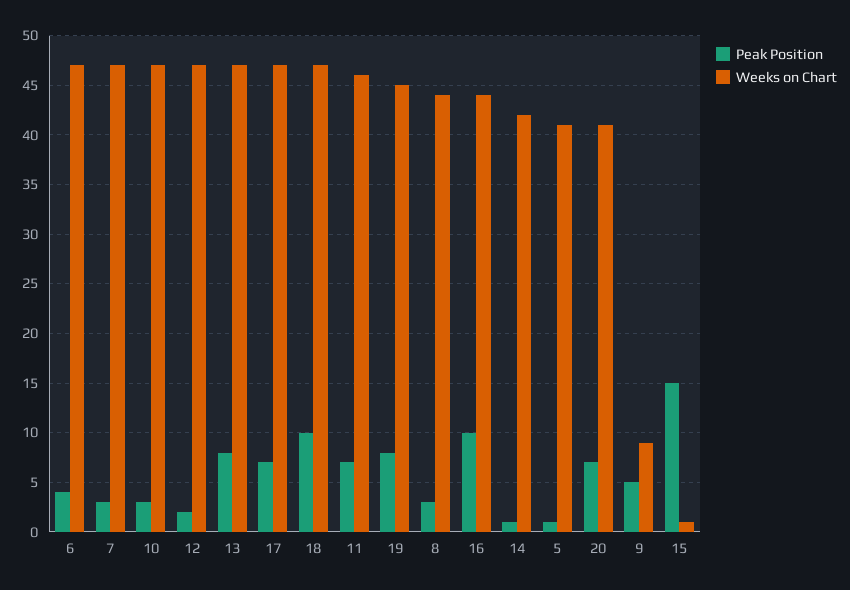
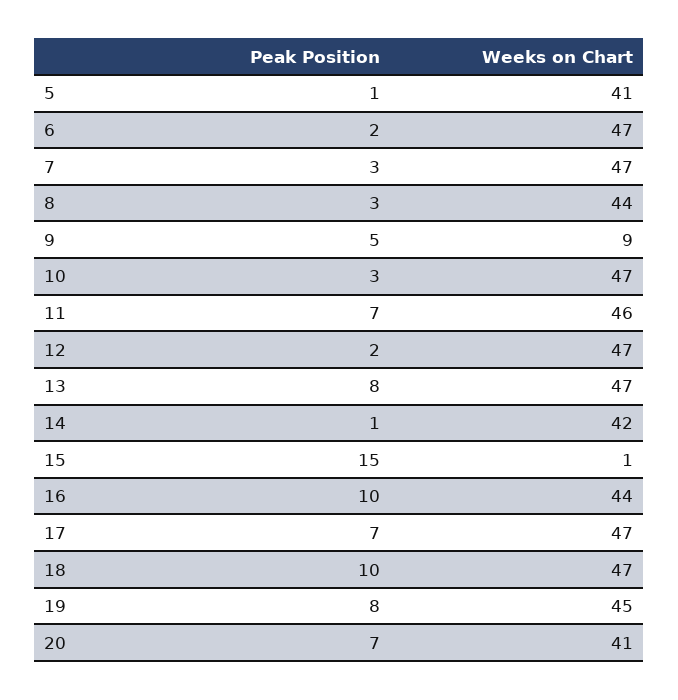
Peak Position, 6: 4 -> 2

